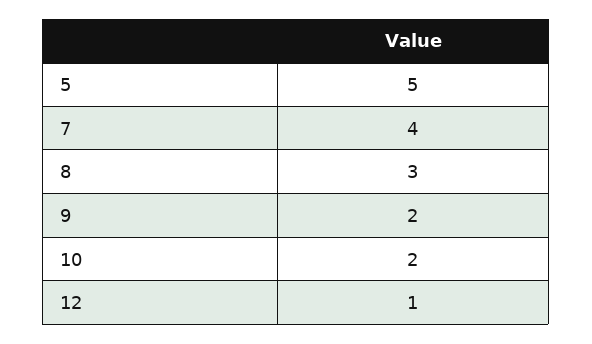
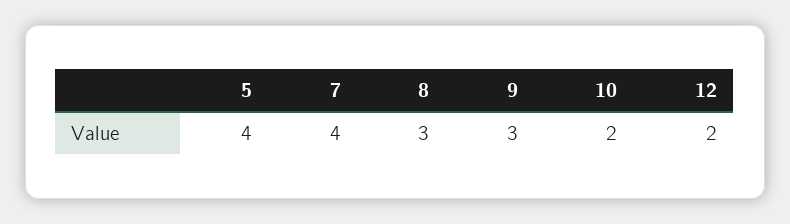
5: 5 -> 4
9: 2 -> 3
12: 1 -> 2

